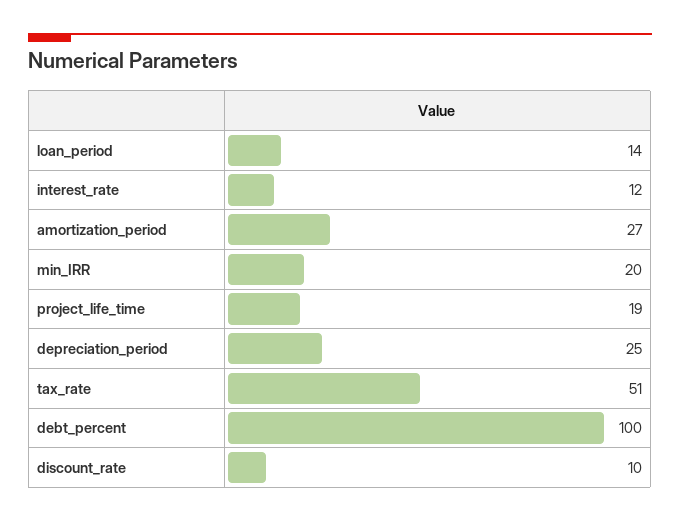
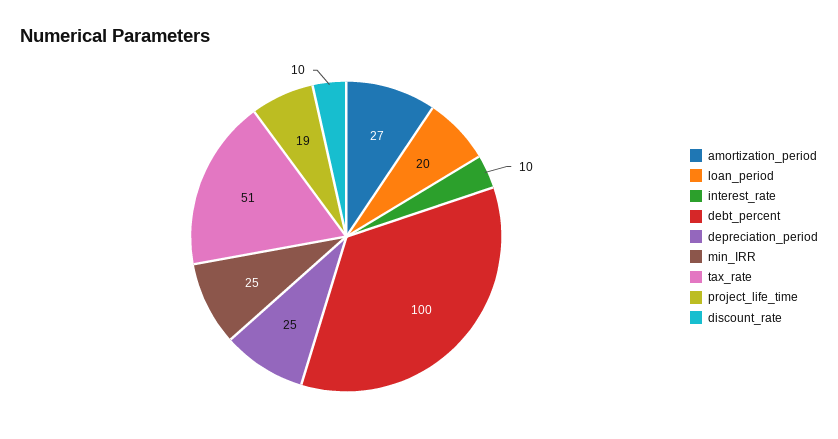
loan_period: 14 -> 20
interest_rate: 12 -> 10
min_IRR: 20 -> 25

